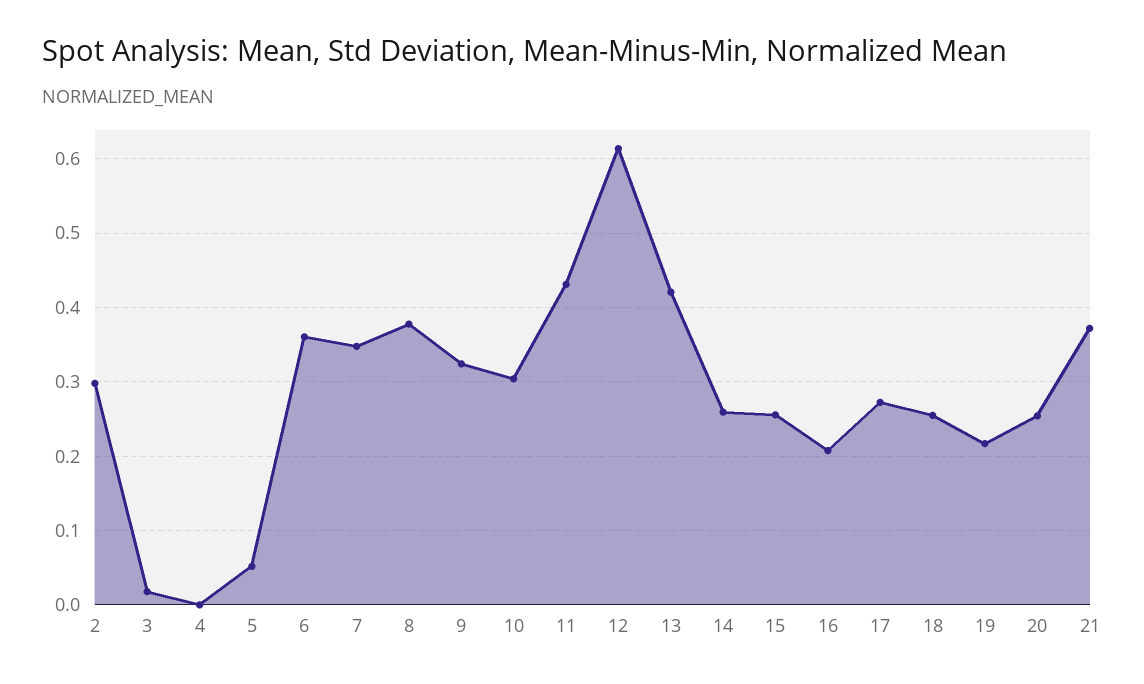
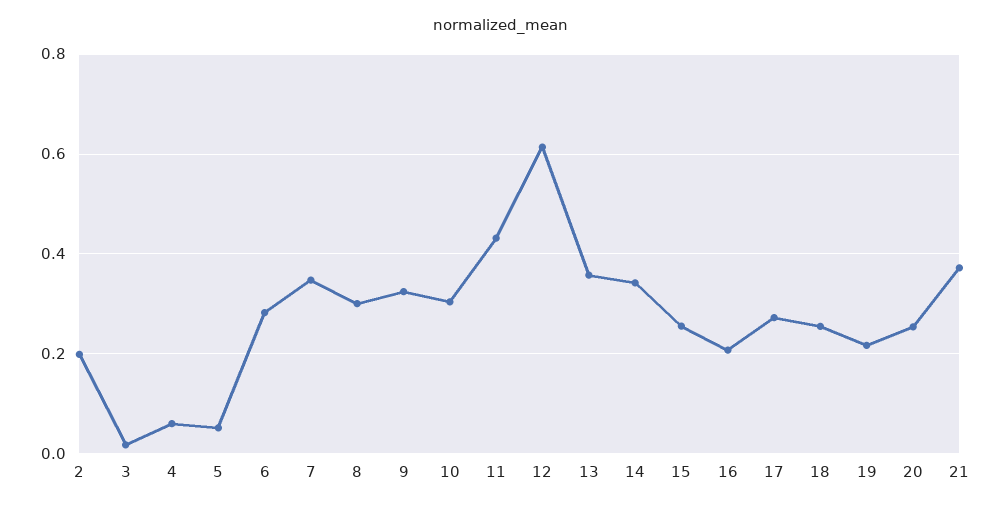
2: 0.3 -> 0.2
4: 0 -> 0.06
6: 0.36 -> 0.28
8: 0.38 -> 0.3
13: 0.42 -> 0.36
14: 0.26 -> 0.34

